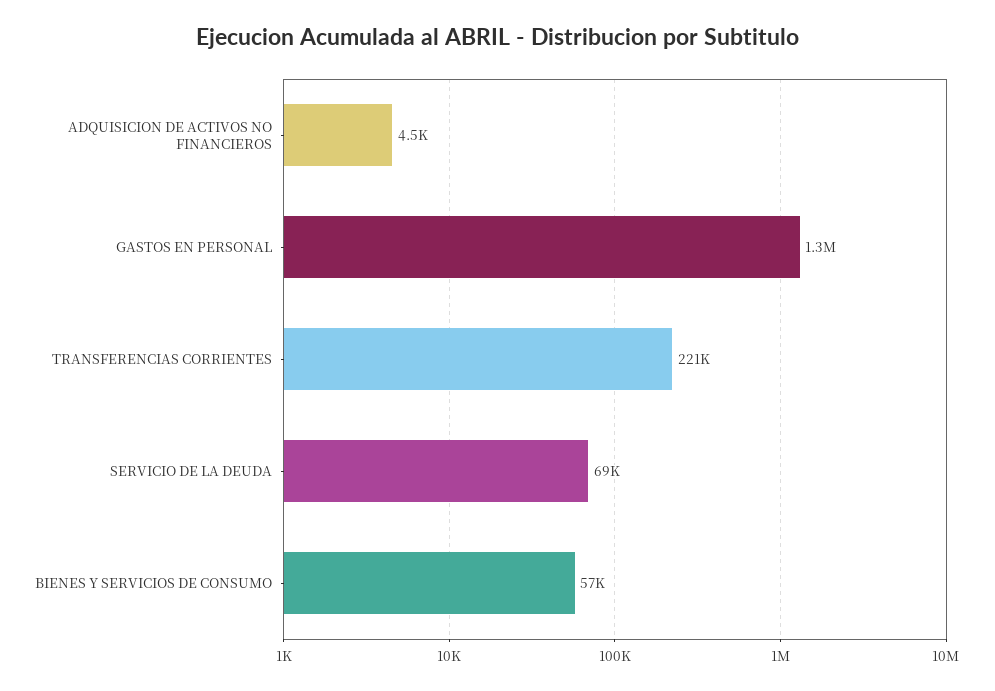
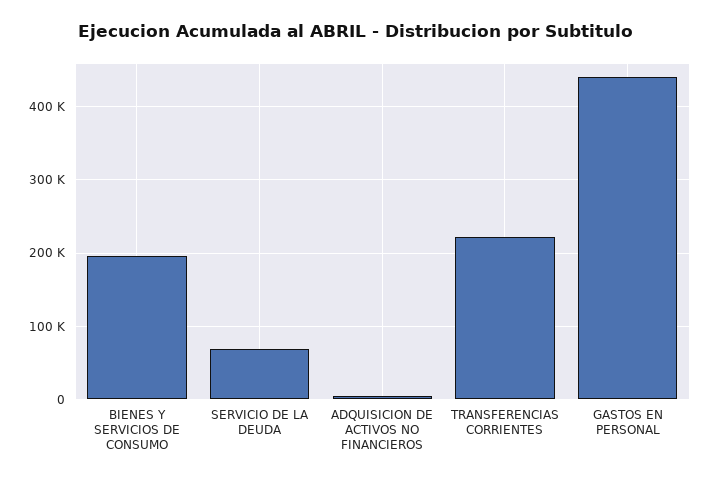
GASTOS EN PERSONAL: 1300000 -> 440000
BIENES Y SERVICIOS DE CONSUMO: 57000 -> 200000

